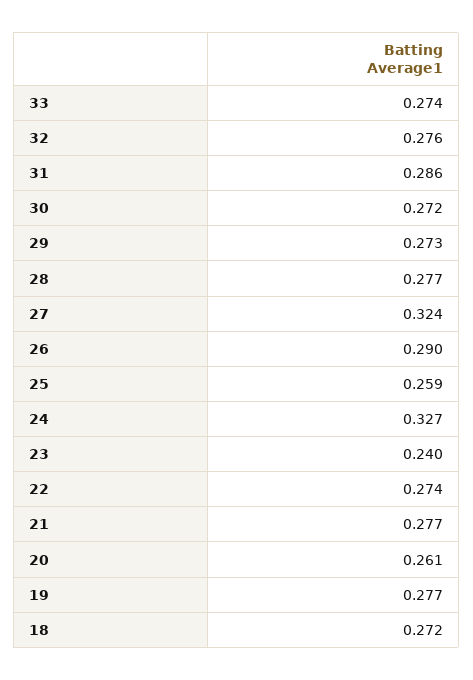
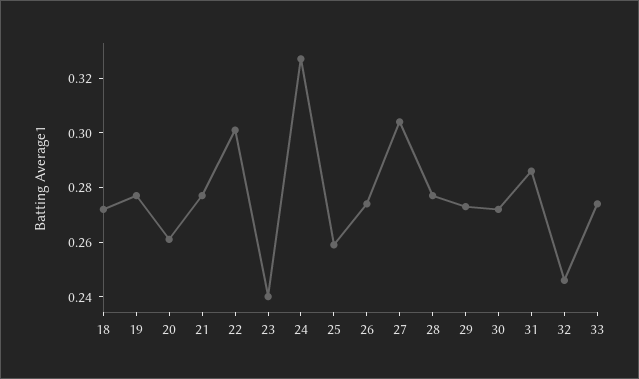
32: 0.276 -> 0.245
27: 0.324 -> 0.305
26: 0.29 -> 0.275
22: 0.274 -> 0.3

